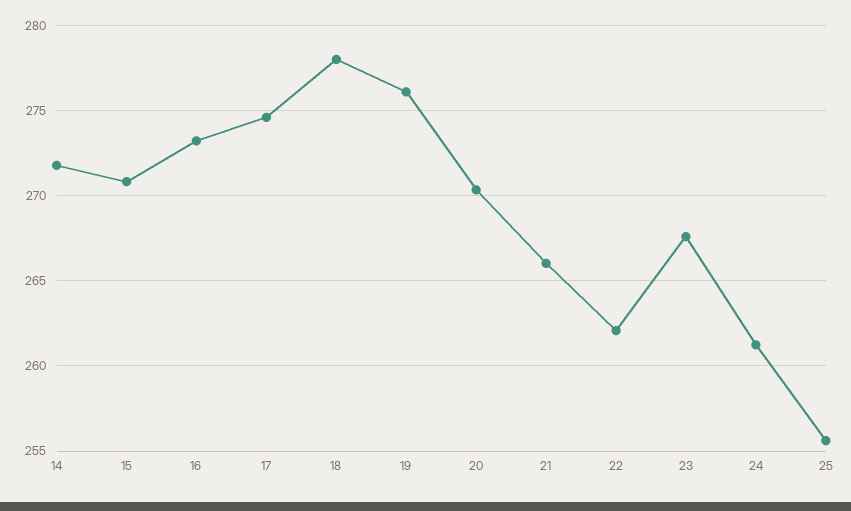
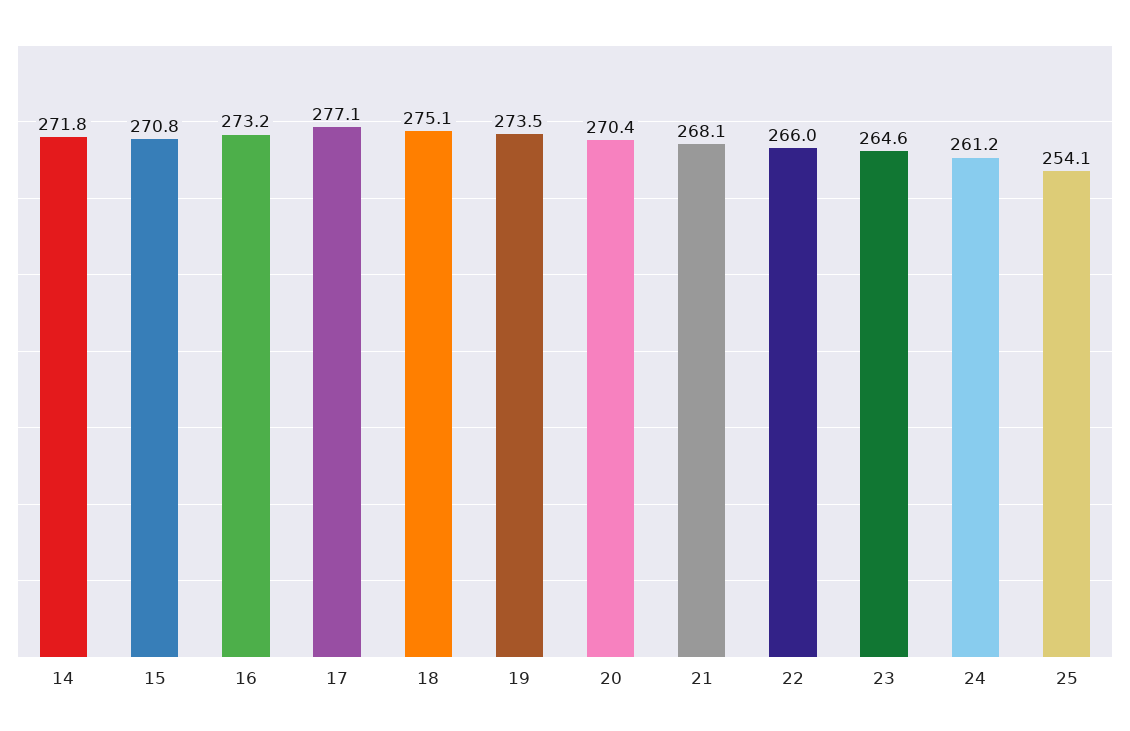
17: 274.5 -> 277.1
18: 278 -> 275.1
19: 276 -> 273.5
21: 266 -> 268.1
22: 262 -> 266
23: 267.5 -> 264.6
25: 255.5 -> 254.1

